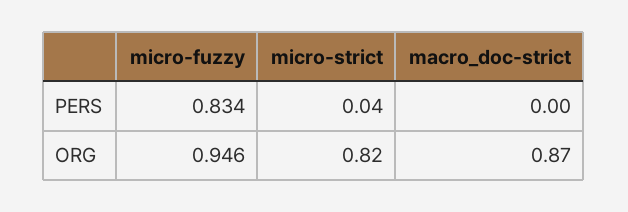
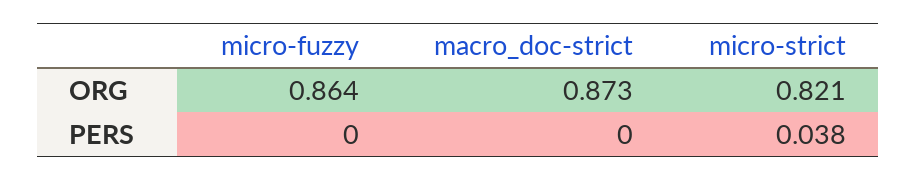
micro-fuzzy, PERS: 0.834 -> 0
micro-fuzzy, ORG: 0.946 -> 0.864

